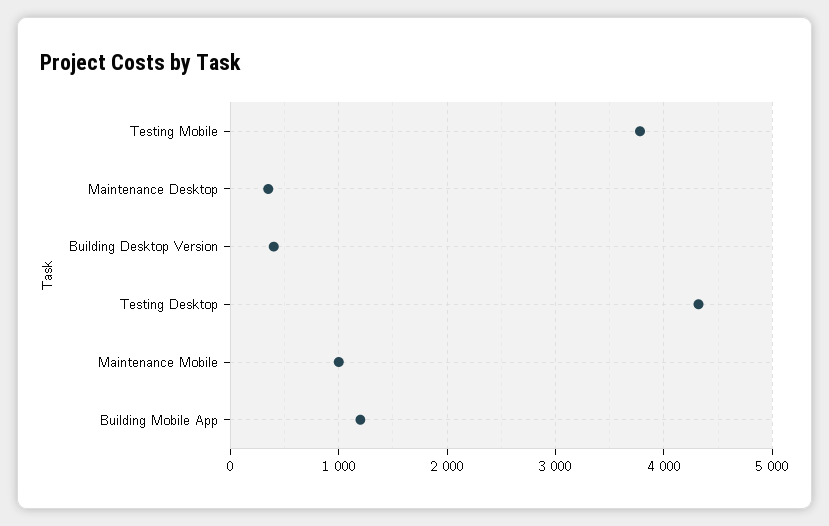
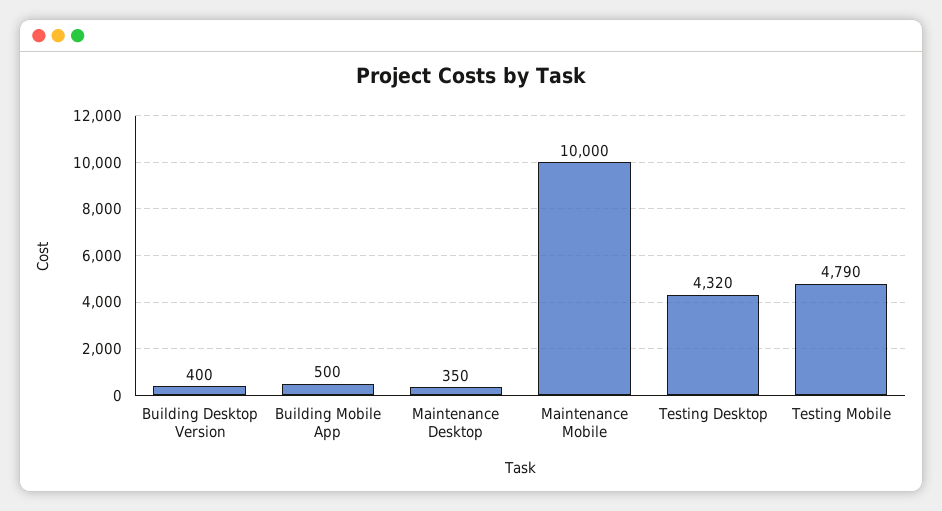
Testing Mobile: 3800 -> 4790
Maintenance Mobile: 1000 -> 10000
Building Mobile App: 1200 -> 500

